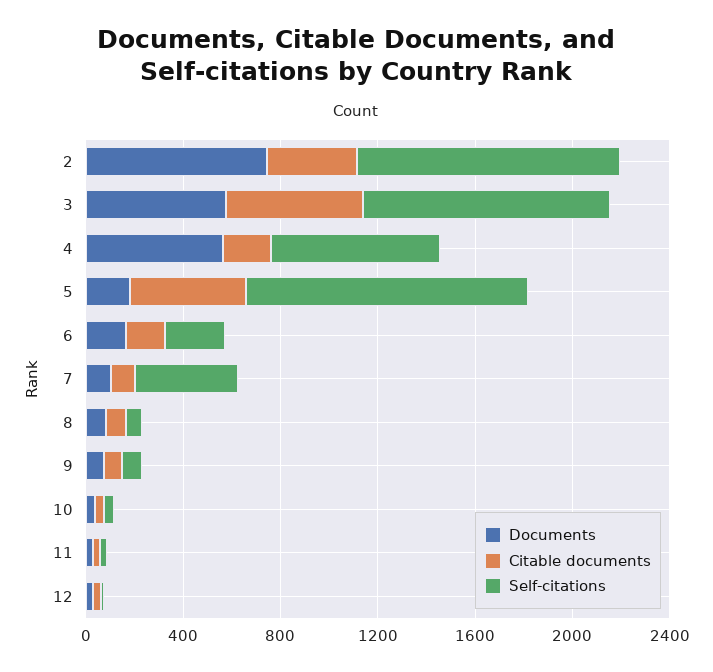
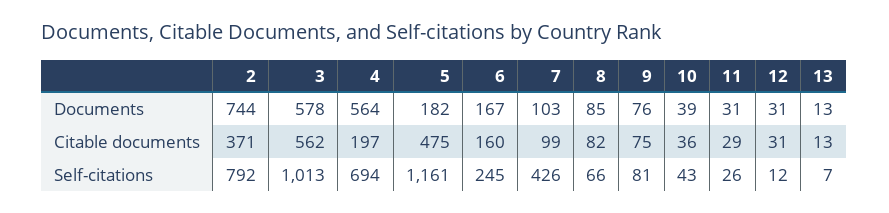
Self-citations, 2: 1100 -> 792
Documents, 13: none -> 13
Citable documents, 13: none -> 13
Self-citations, 13: none -> 7

